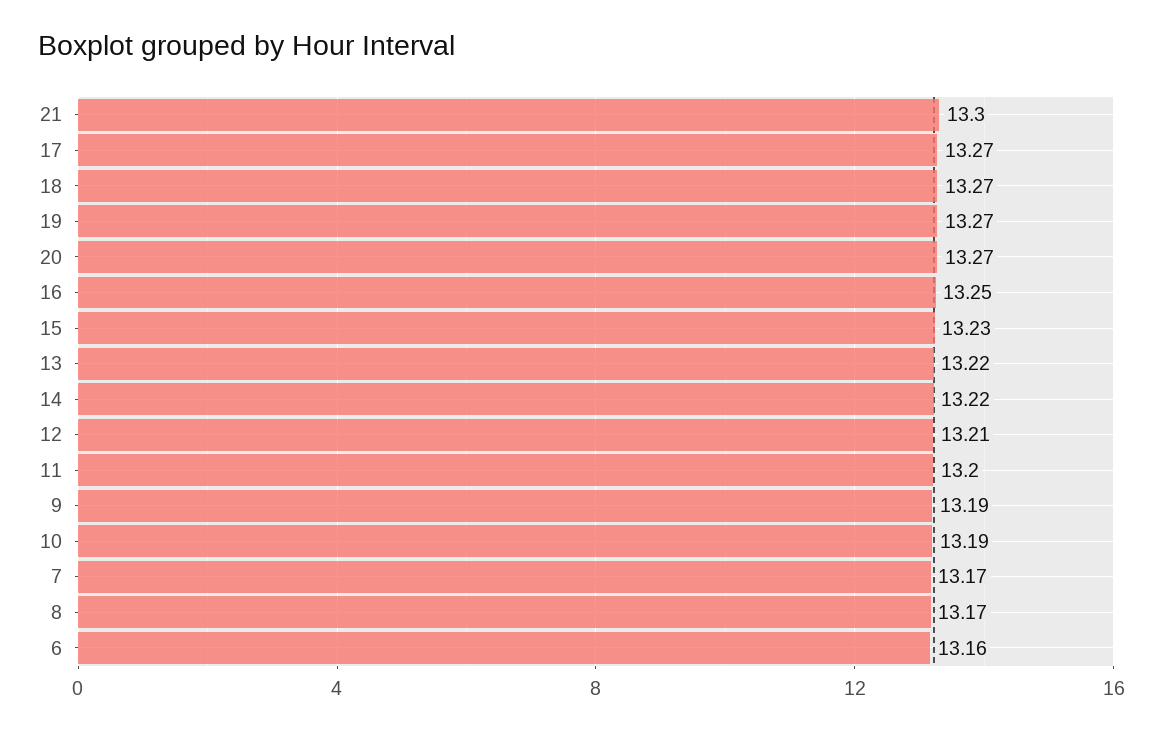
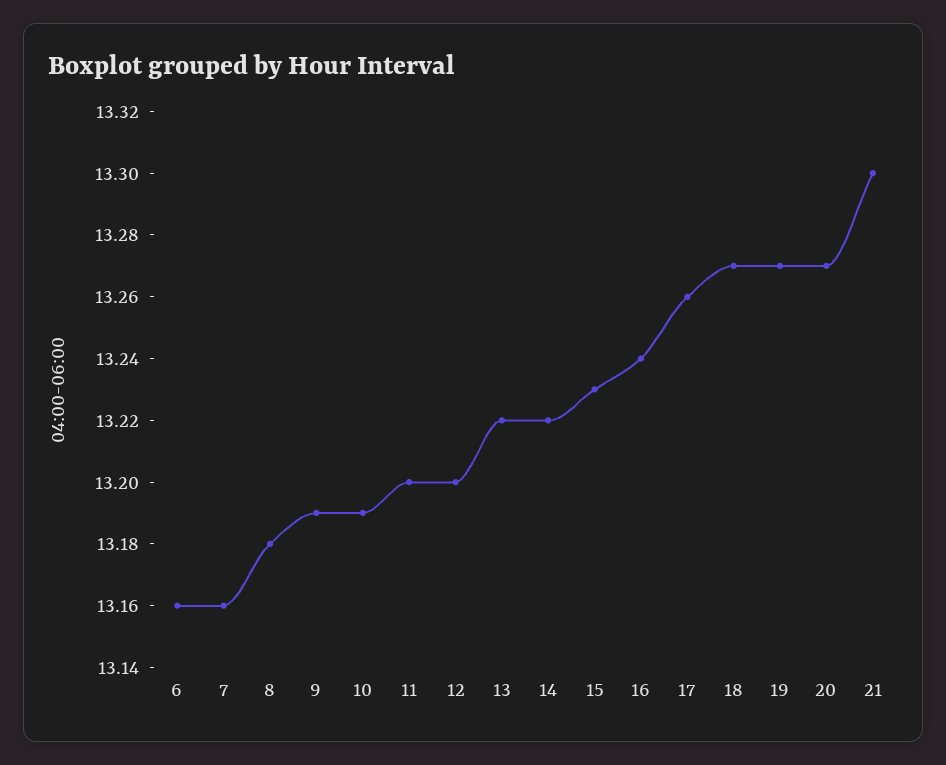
17: 13.27 -> 13.26
16: 13.25 -> 13.24
12: 13.21 -> 13.2
7: 13.17 -> 13.16
8: 13.17 -> 13.18

